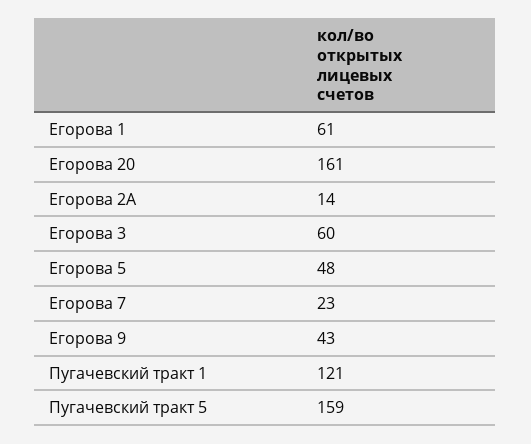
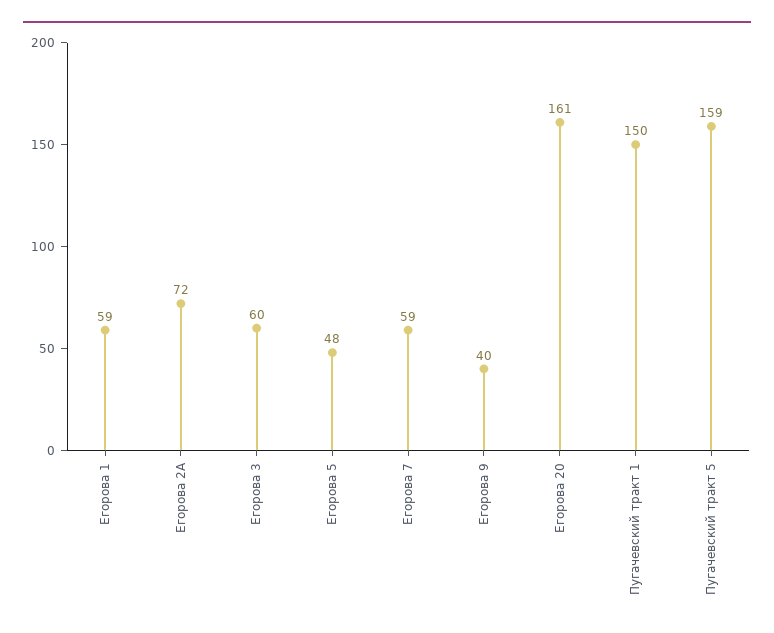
Егорова 1: 61 -> 59
Егорова 2А: 14 -> 72
Егорова 7: 23 -> 59
Егорова 9: 43 -> 40
Пугачевский тракт 1: 121 -> 150

